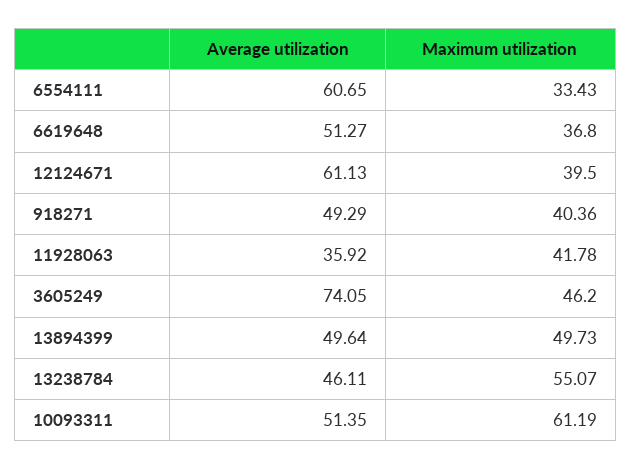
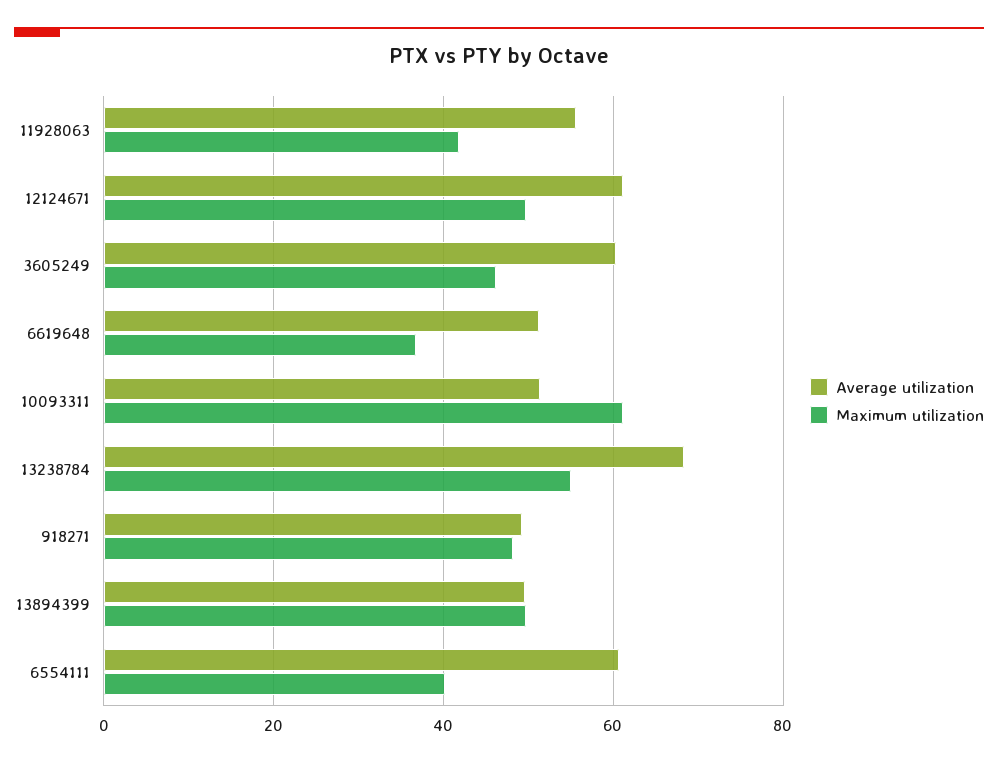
Maximum utilization, 6554111: 33.43 -> 40
Maximum utilization, 12124671: 39.5 -> 50
Maximum utilization, 918271: 40.36 -> 48
Average utilization, 11928063: 35.92 -> 56
Average utilization, 3605249: 74.05 -> 60
Average utilization, 13238784: 46.11 -> 68

